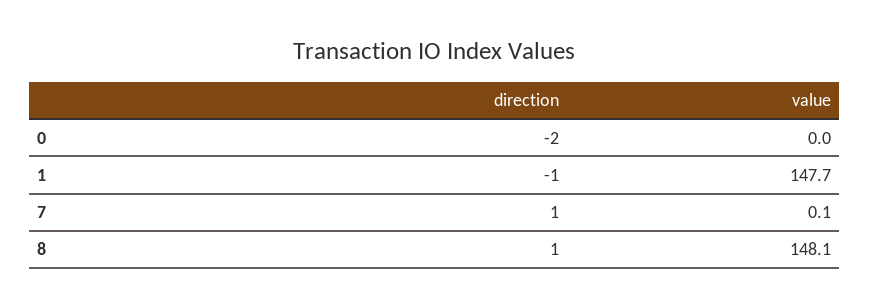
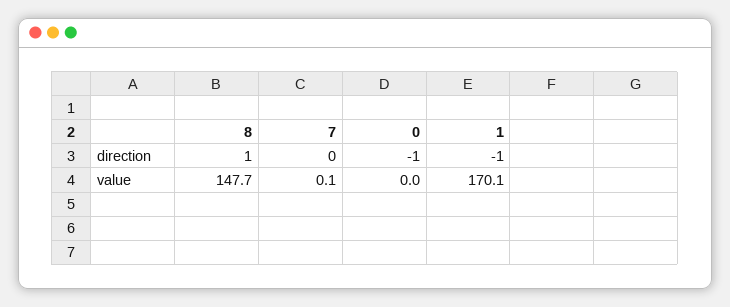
direction, 0: -2 -> -1
value, 1: 147.7 -> 170.1
direction, 7: 1 -> 0
value, 8: 148.1 -> 147.7

